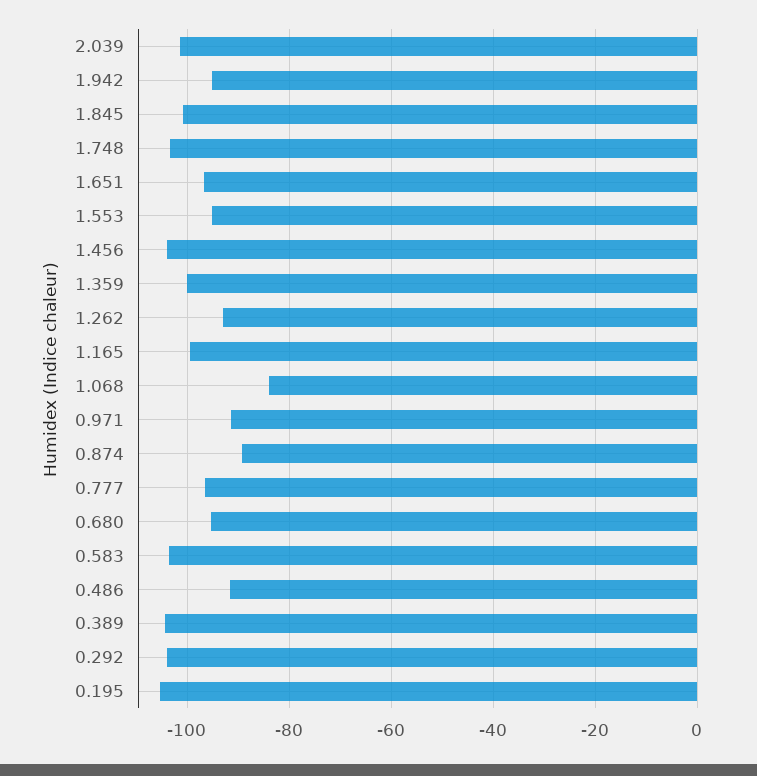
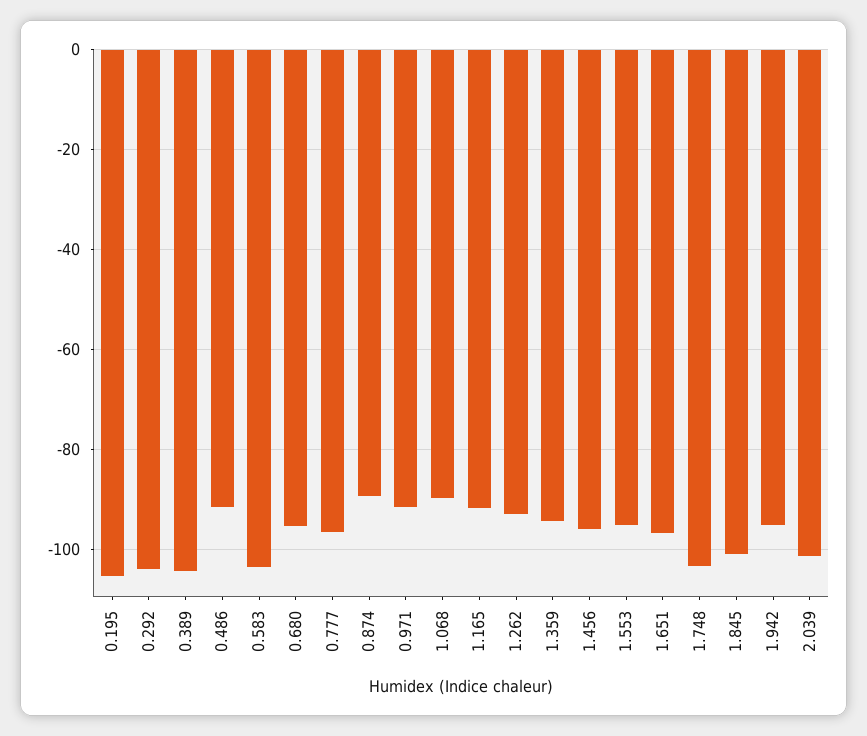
1.456: -104 -> -96
1.359: -100 -> -94
1.165: -100 -> -92
1.068: -84 -> -90

